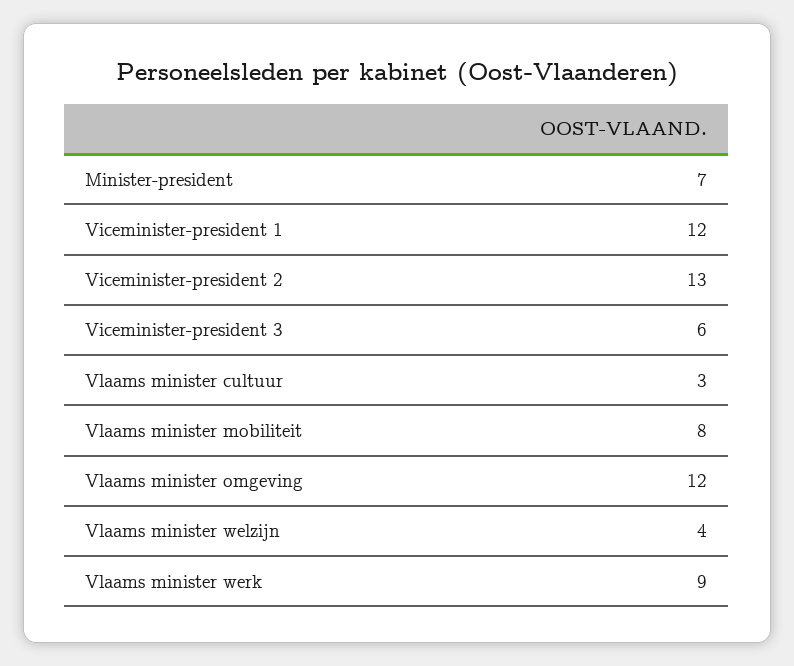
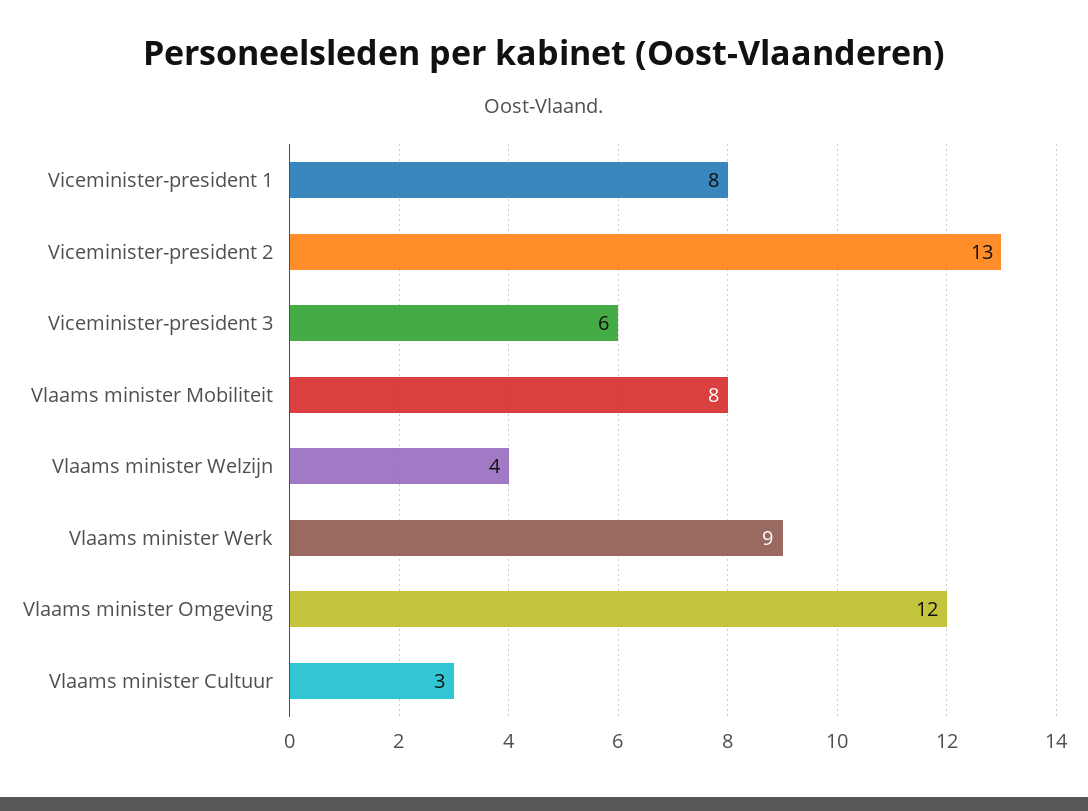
Minister-president: 7 -> none
Viceminister-president 1: 12 -> 8

